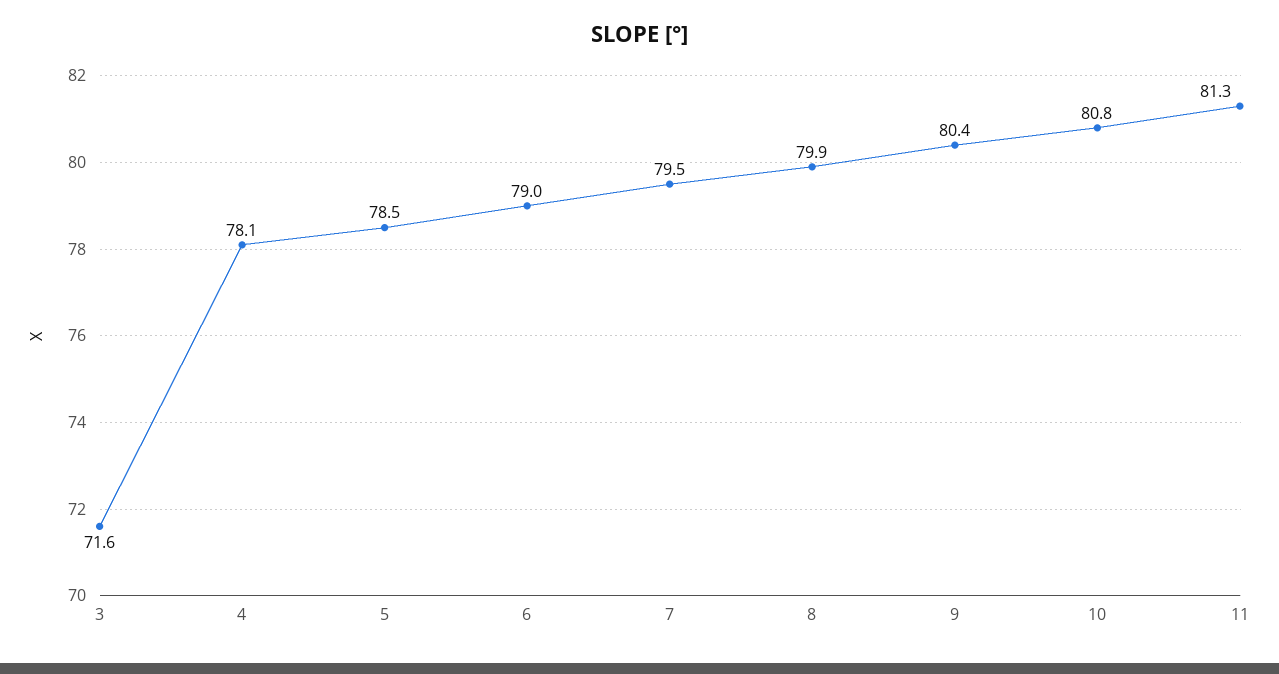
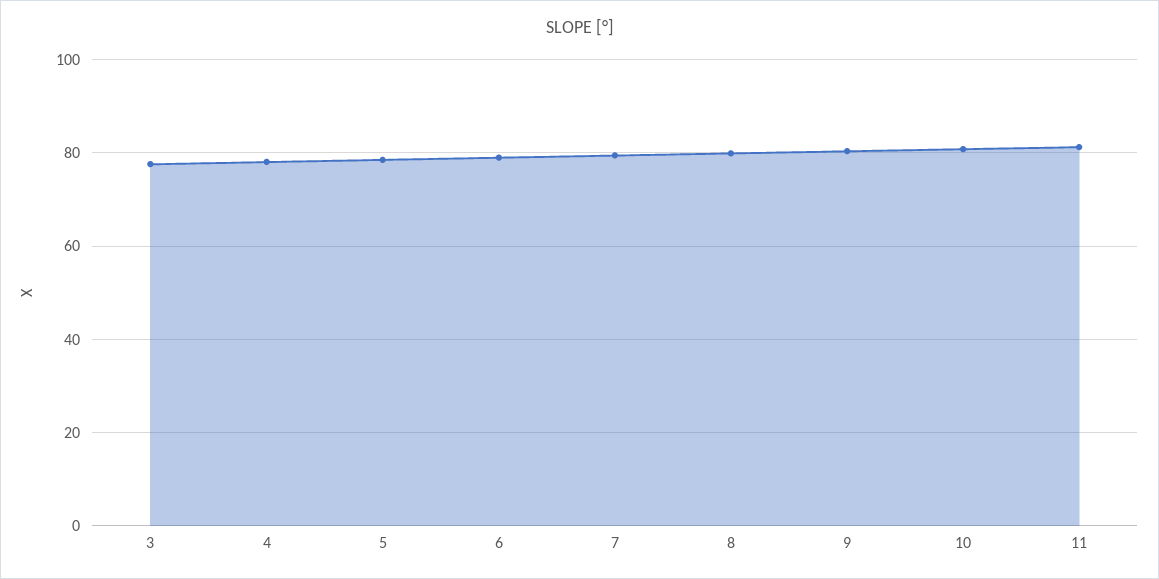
3: 71.6 -> 78

